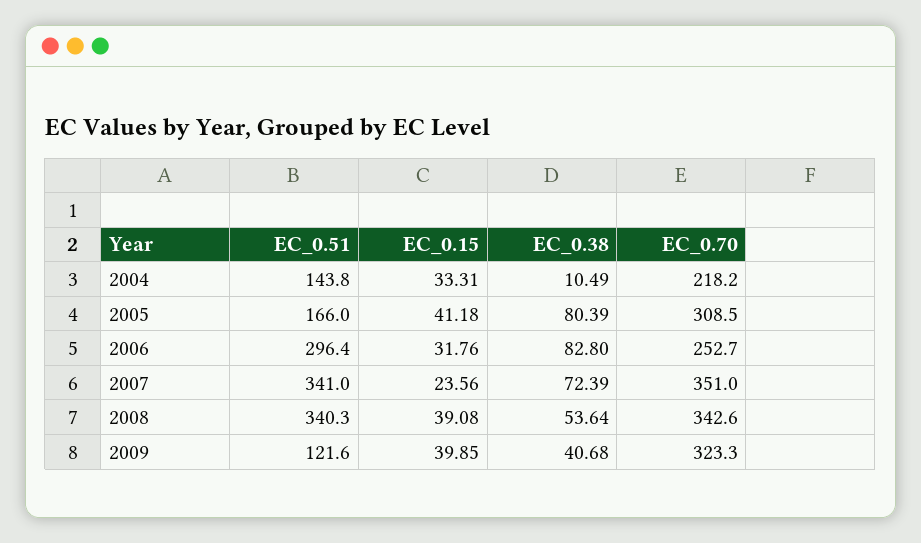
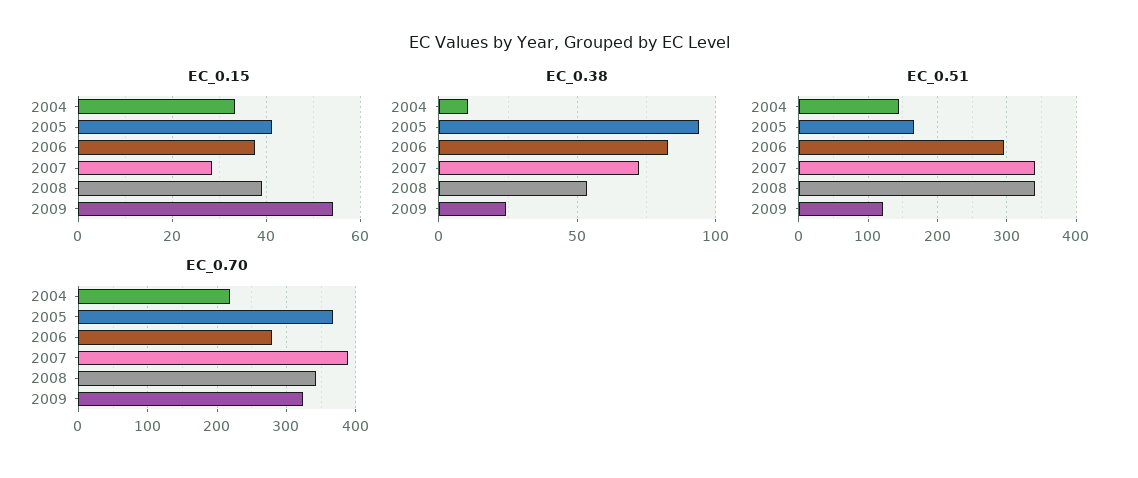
EC_0.38, 2005: 80.39 -> 95
EC_0.70, 2005: 308.5 -> 370
EC_0.15, 2006: 31.76 -> 38
EC_0.70, 2006: 252.7 -> 280
EC_0.15, 2007: 23.56 -> 28
EC_0.70, 2007: 351 -> 390
EC_0.15, 2009: 39.85 -> 54
EC_0.38, 2009: 40.68 -> 25

